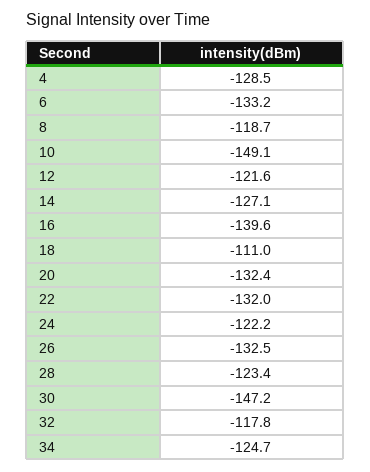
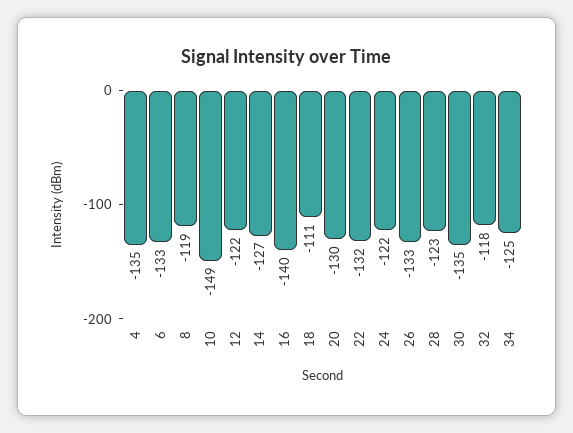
4: -128.5 -> -135
20: -132.4 -> -130
30: -147.2 -> -135

